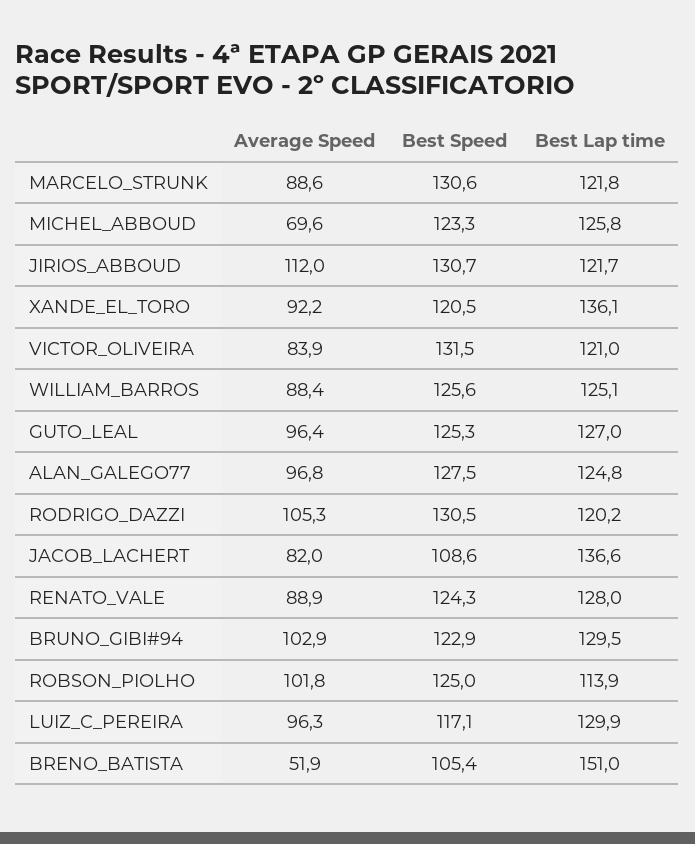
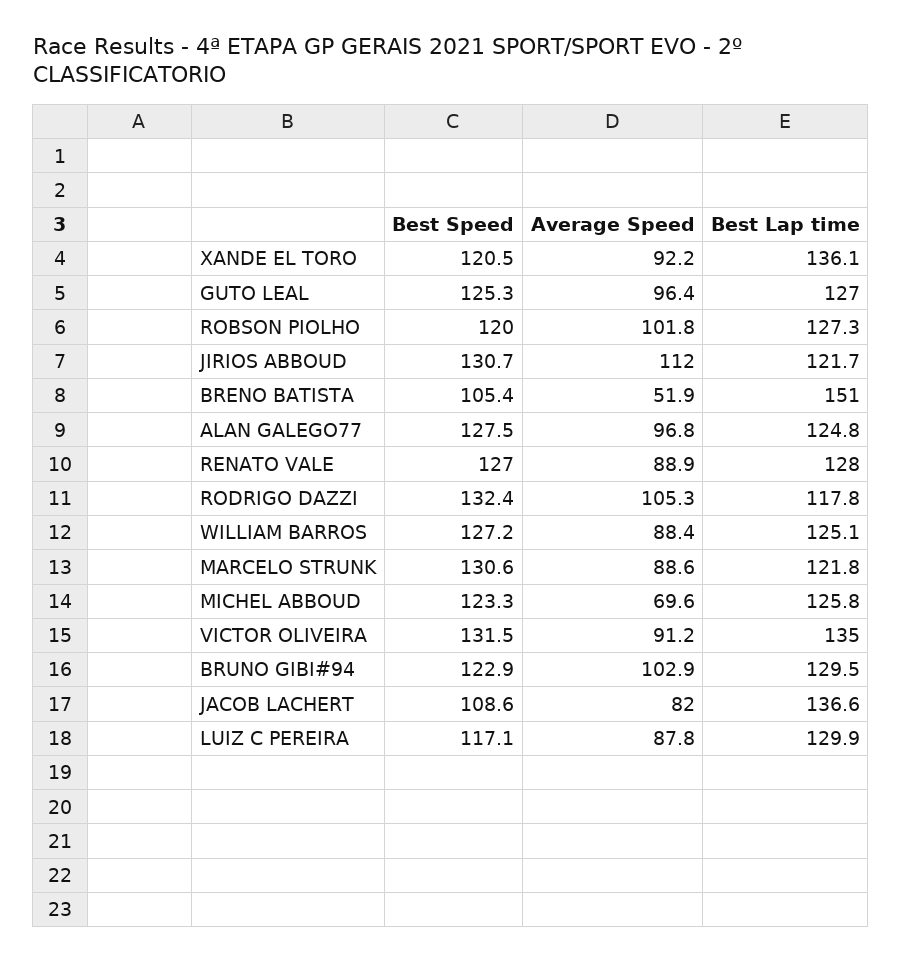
Average Speed, VICTOR_OLIVEIRA: 83.9 -> 91.2
Best Lap time, VICTOR_OLIVEIRA: 121 -> 135
Best Speed, WILLIAM_BARROS: 125.6 -> 127.2
Best Speed, RODRIGO_DAZZI: 130.5 -> 132.4
Best Lap time, RODRIGO_DAZZI: 120.2 -> 117.8
Best Speed, RENATO_VALE: 124.3 -> 127
Best Speed, ROBSON_PIOLHO: 125 -> 120
Best Lap time, ROBSON_PIOLHO: 113.9 -> 127.3
Average Speed, LUIZ_C_PEREIRA: 96.3 -> 87.8

